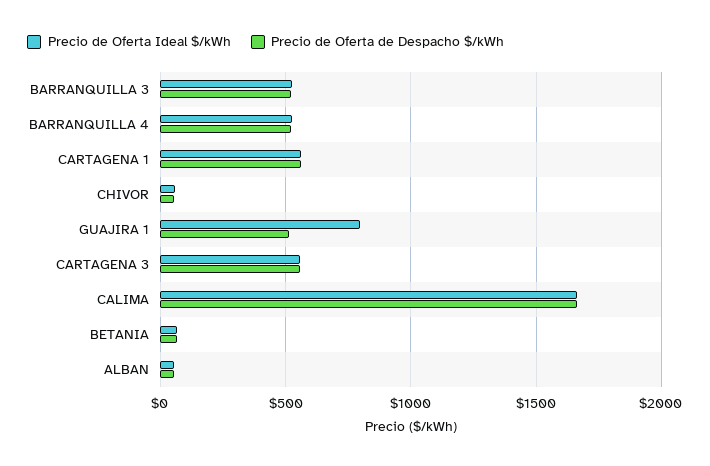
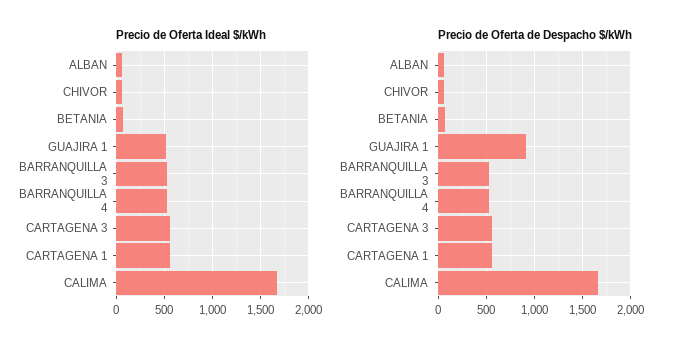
Precio de Oferta Ideal $/kWh, GUAJIRA 1: 800 -> 500
Precio de Oferta de Despacho $/kWh, GUAJIRA 1: 500 -> 900

